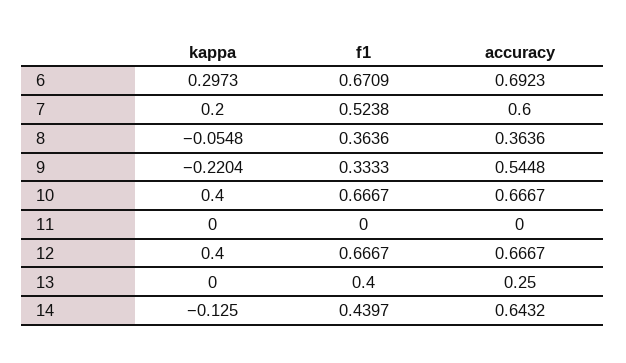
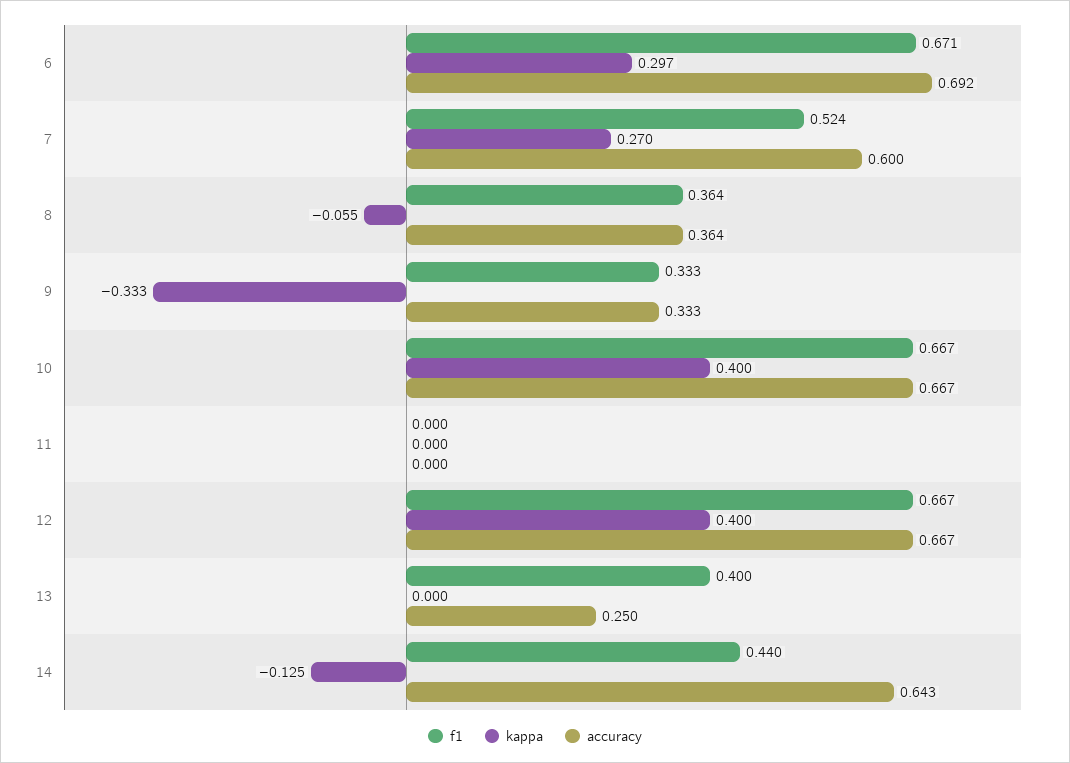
kappa, 7: 0.2 -> 0.27
kappa, 9: -0.2204 -> -0.333
accuracy, 9: 0.5448 -> 0.333

